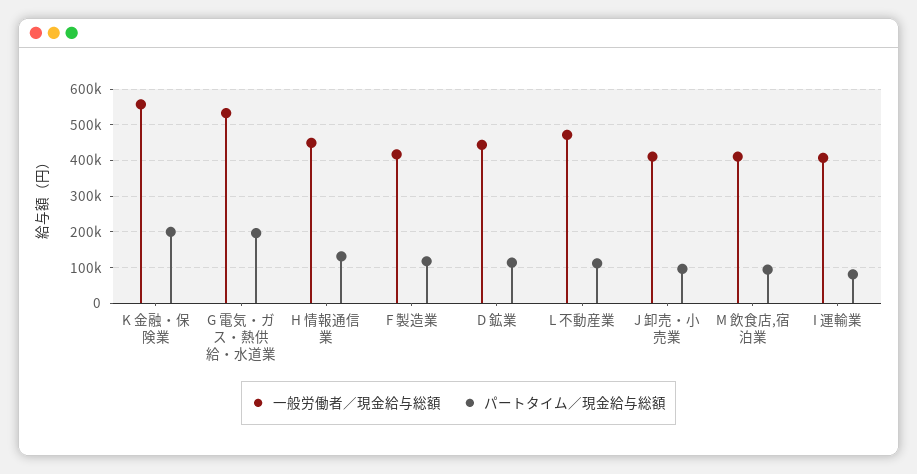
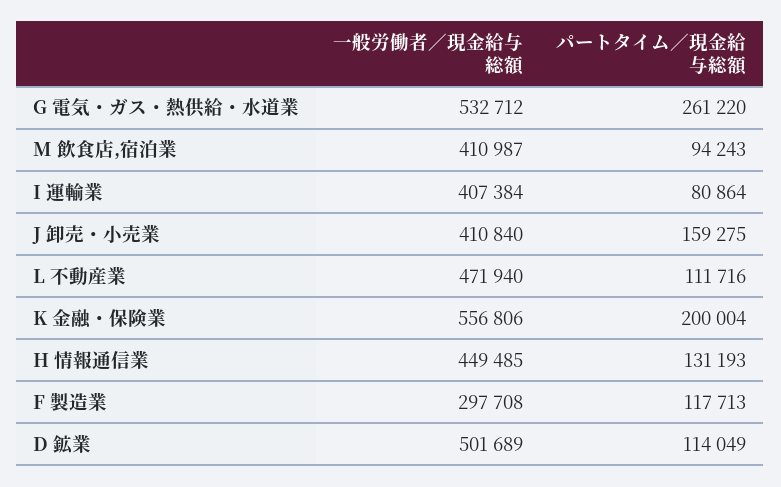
パートタイム／現金給与総額, G 電気・ガス・熱供給・水道業: 200000 -> 261220
一般労働者／現金給与総額, F 製造業: 420000 -> 297708
一般労働者／現金給与総額, D 鉱業: 440000 -> 501689
パートタイム／現金給与総額, J 卸売・小売業: 100000 -> 159275

